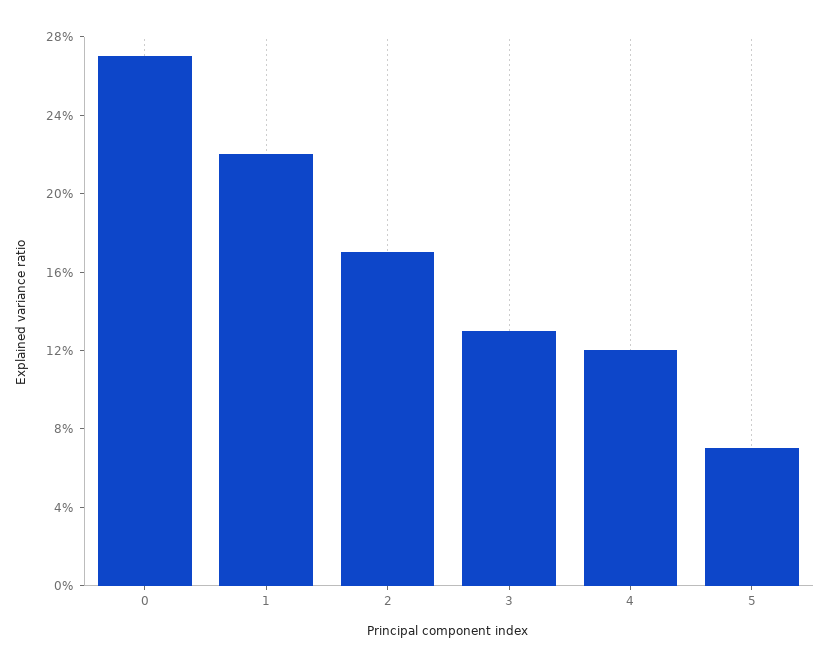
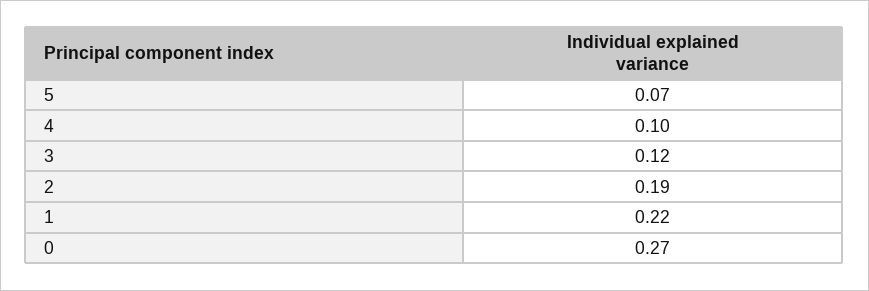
2: 0.17 -> 0.19
3: 0.13 -> 0.12
4: 0.12 -> 0.1

